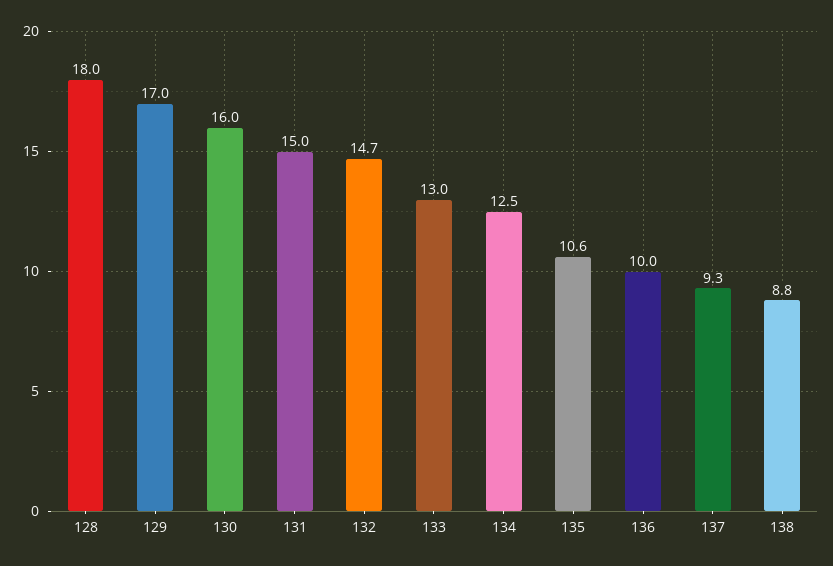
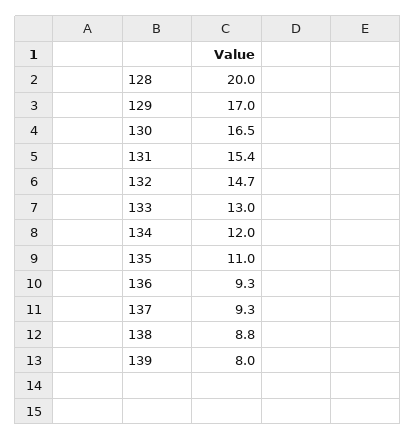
128: 18 -> 20
130: 16 -> 16.5
131: 15 -> 15.4
134: 12.5 -> 12
135: 10.6 -> 11
136: 10 -> 9.3
139: none -> 8

